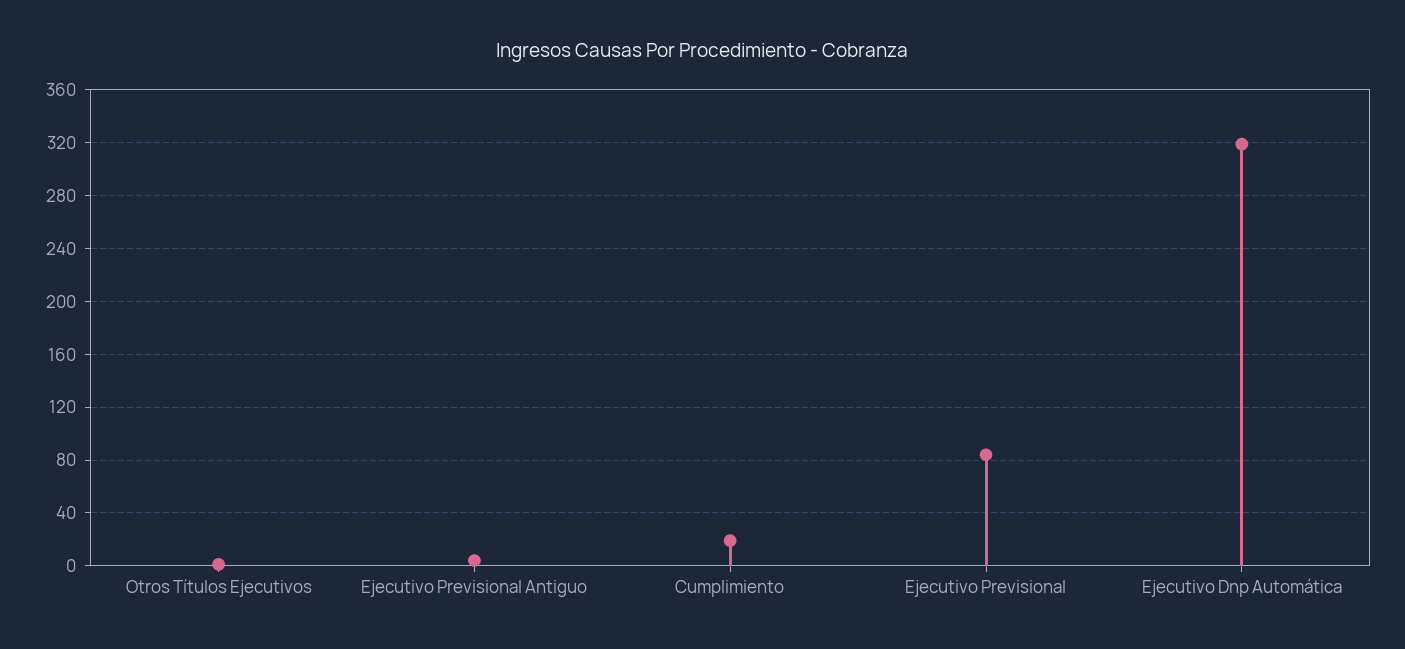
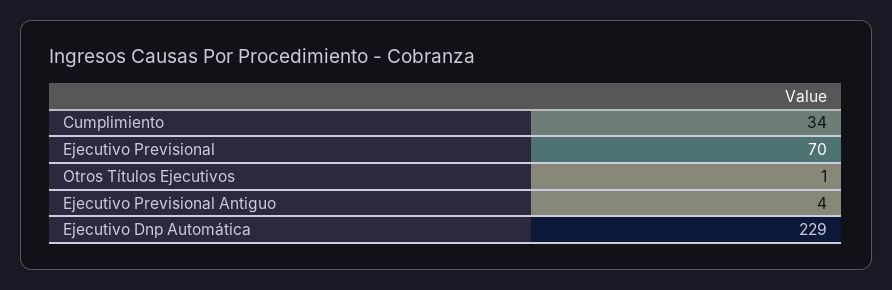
Cumplimiento: 20 -> 34
Ejecutivo Previsional: 85 -> 70
Ejecutivo Dnp Automática: 320 -> 229

